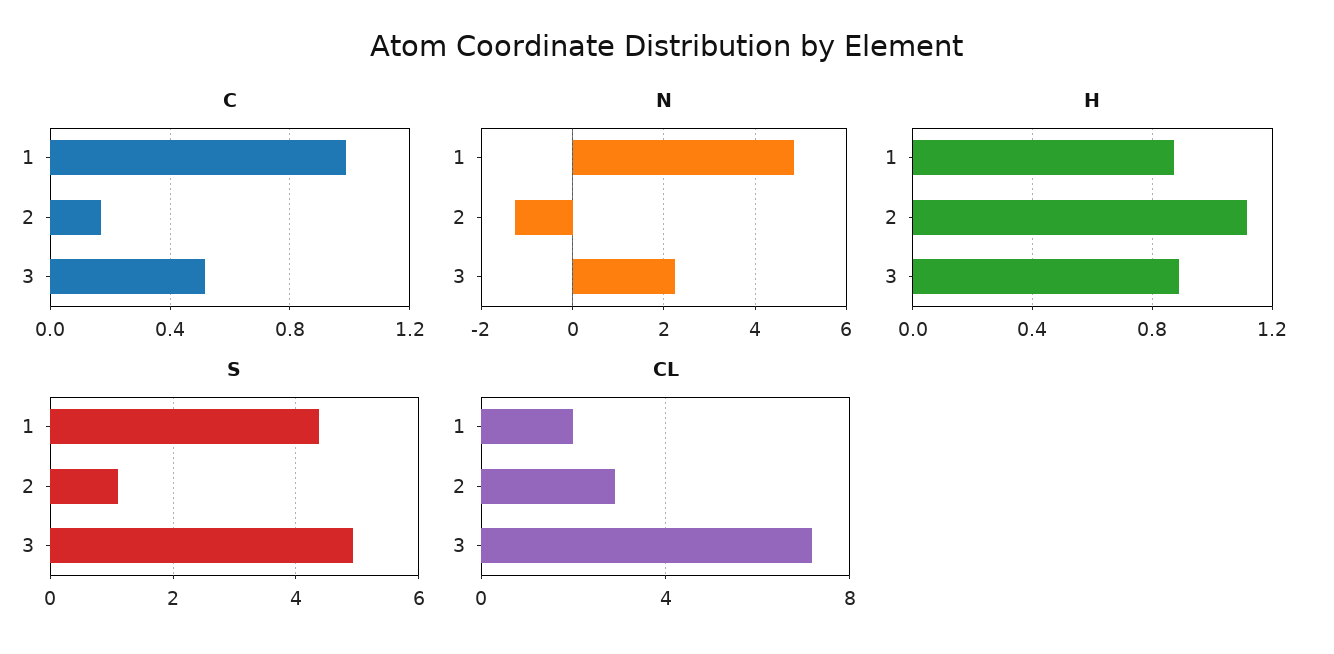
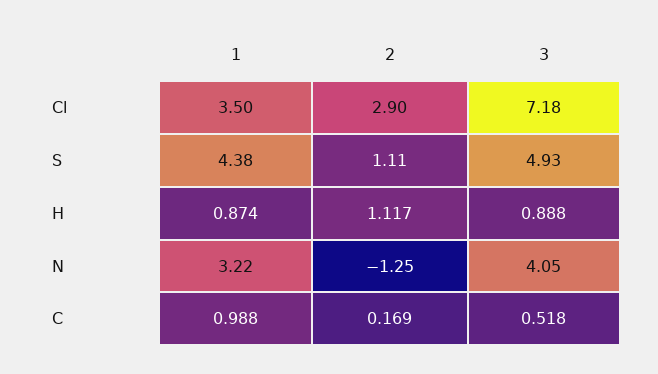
N, 1: 4.8 -> 3.22
N, 3: 2.2 -> 4.05
CL, 1: 2 -> 3.5

